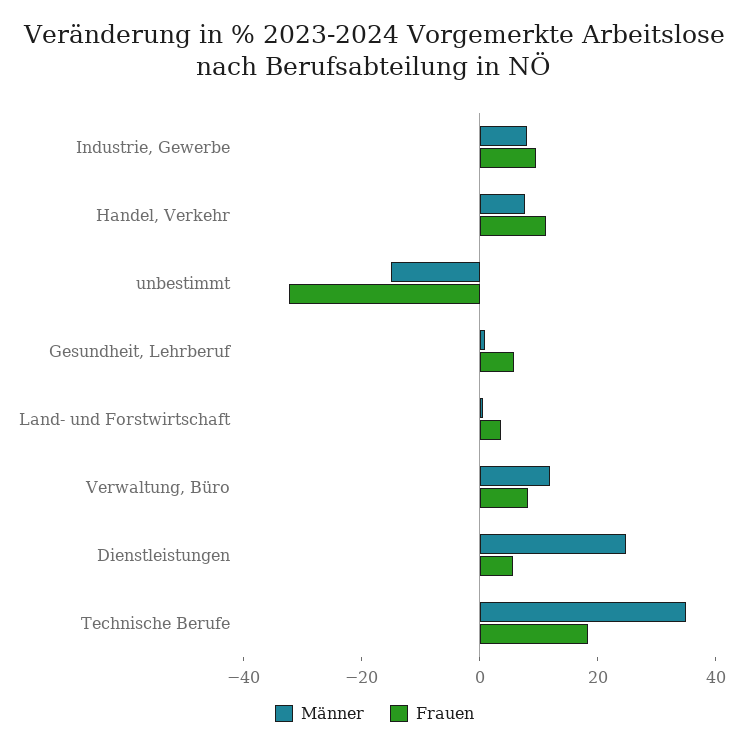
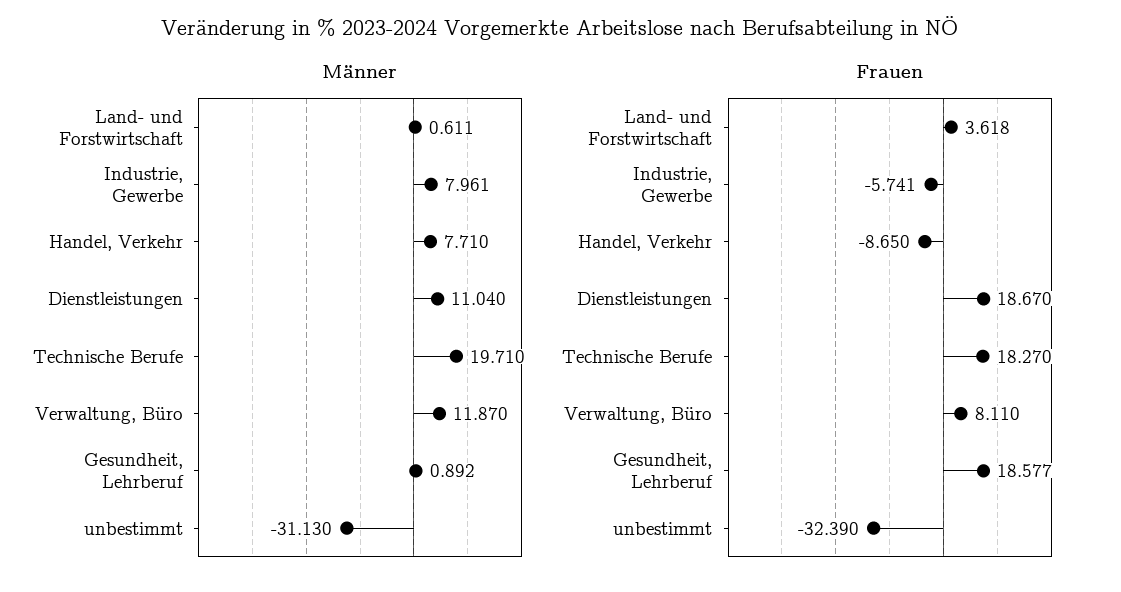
Frauen, Industrie, Gewerbe: 10 -> -5.741
Frauen, Handel, Verkehr: 10 -> -8.65
Männer, unbestimmt: -15 -> -31.13
Frauen, Gesundheit, Lehrberuf: 5 -> 18.577
Männer, Dienstleistungen: 25 -> 11.04
Frauen, Dienstleistungen: 5 -> 18.67
Männer, Technische Berufe: 35 -> 19.71

